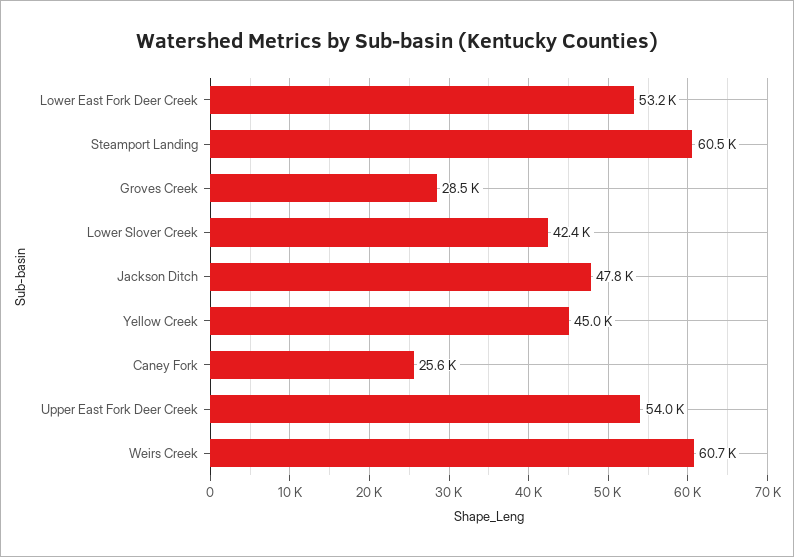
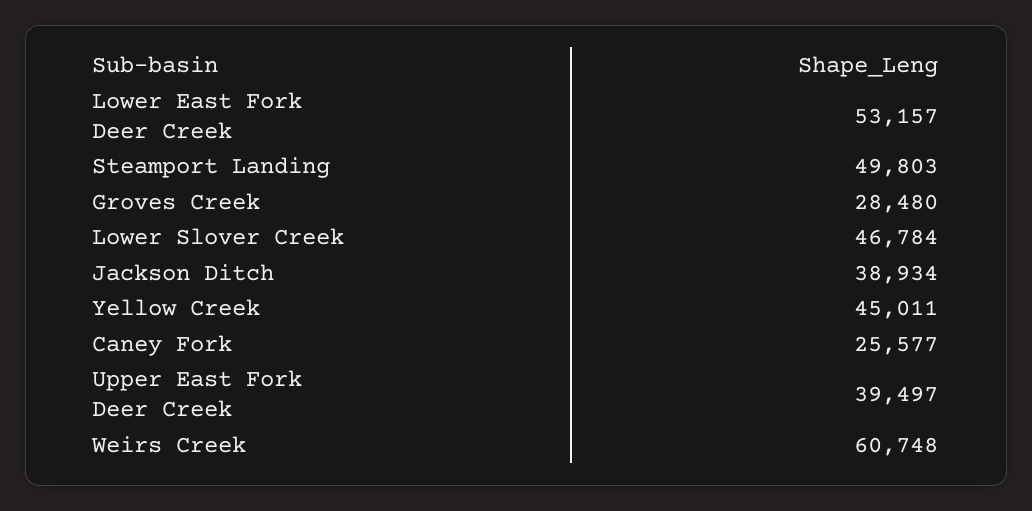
Steamport Landing: 60500 -> 49803
Lower Slover Creek: 42400 -> 46784
Jackson Ditch: 47800 -> 38934
Upper East Fork Deer Creek: 54000 -> 39497

